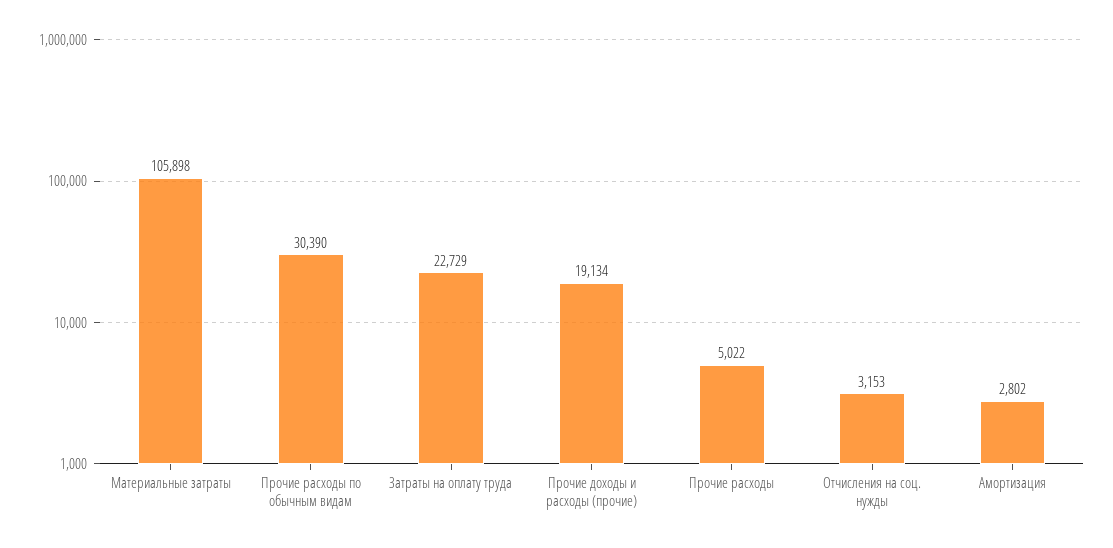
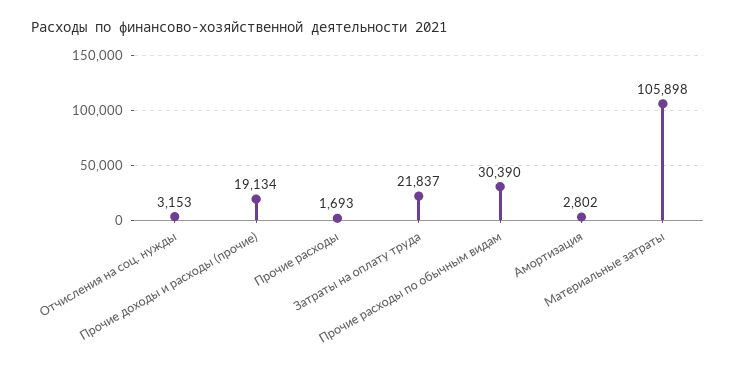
Затраты на оплату труда: 22729 -> 21837
Прочие расходы: 5022 -> 1693

